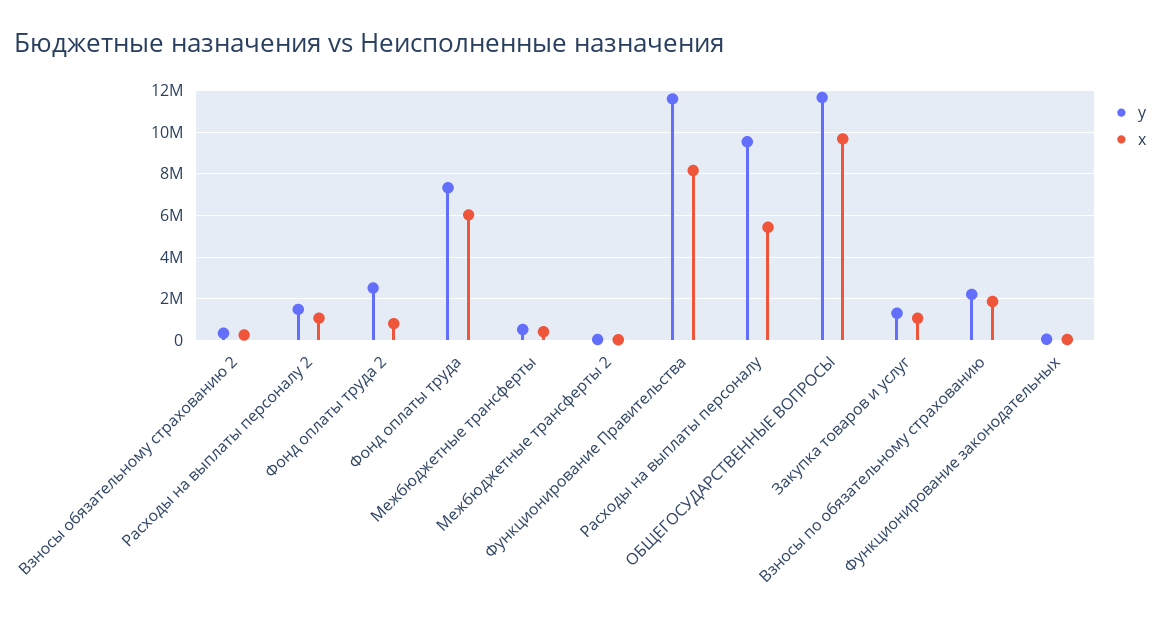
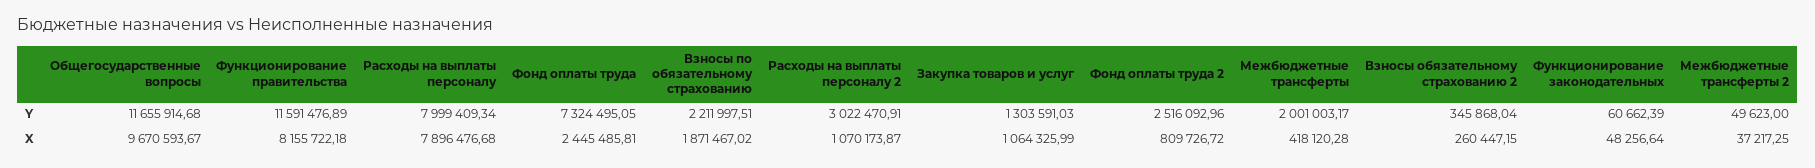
y, Расходы на выплаты персоналу 2: 1500000 -> 3022470.91
x, Фонд оплаты труда: 6000000 -> 2445485.81
y, Межбюджетные трансферты: 500000 -> 2001003.17
y, Расходы на выплаты персоналу: 9500000 -> 7999409.34
x, Расходы на выплаты персоналу: 5500000 -> 7896476.68

